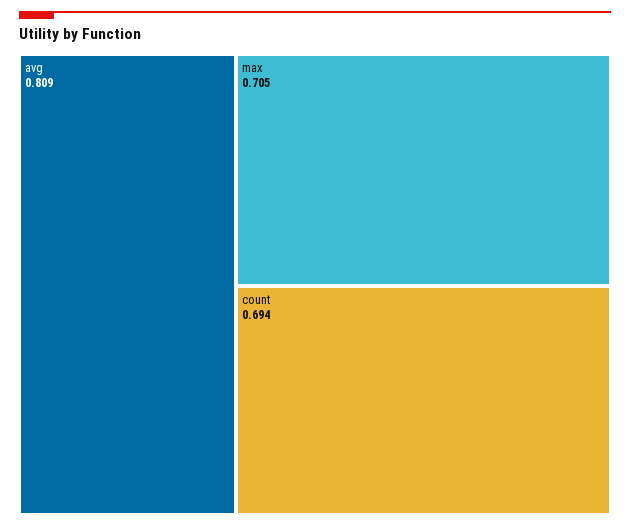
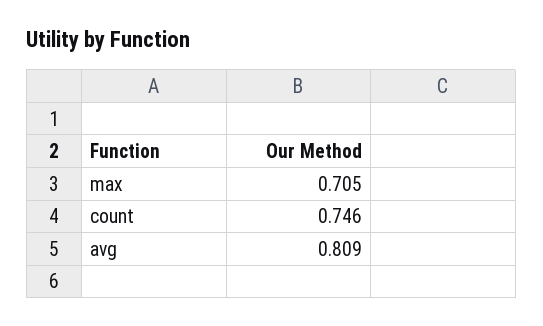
count: 0.694 -> 0.746

